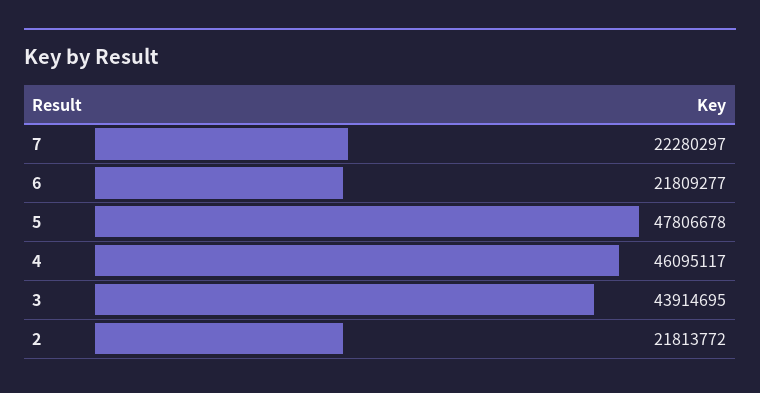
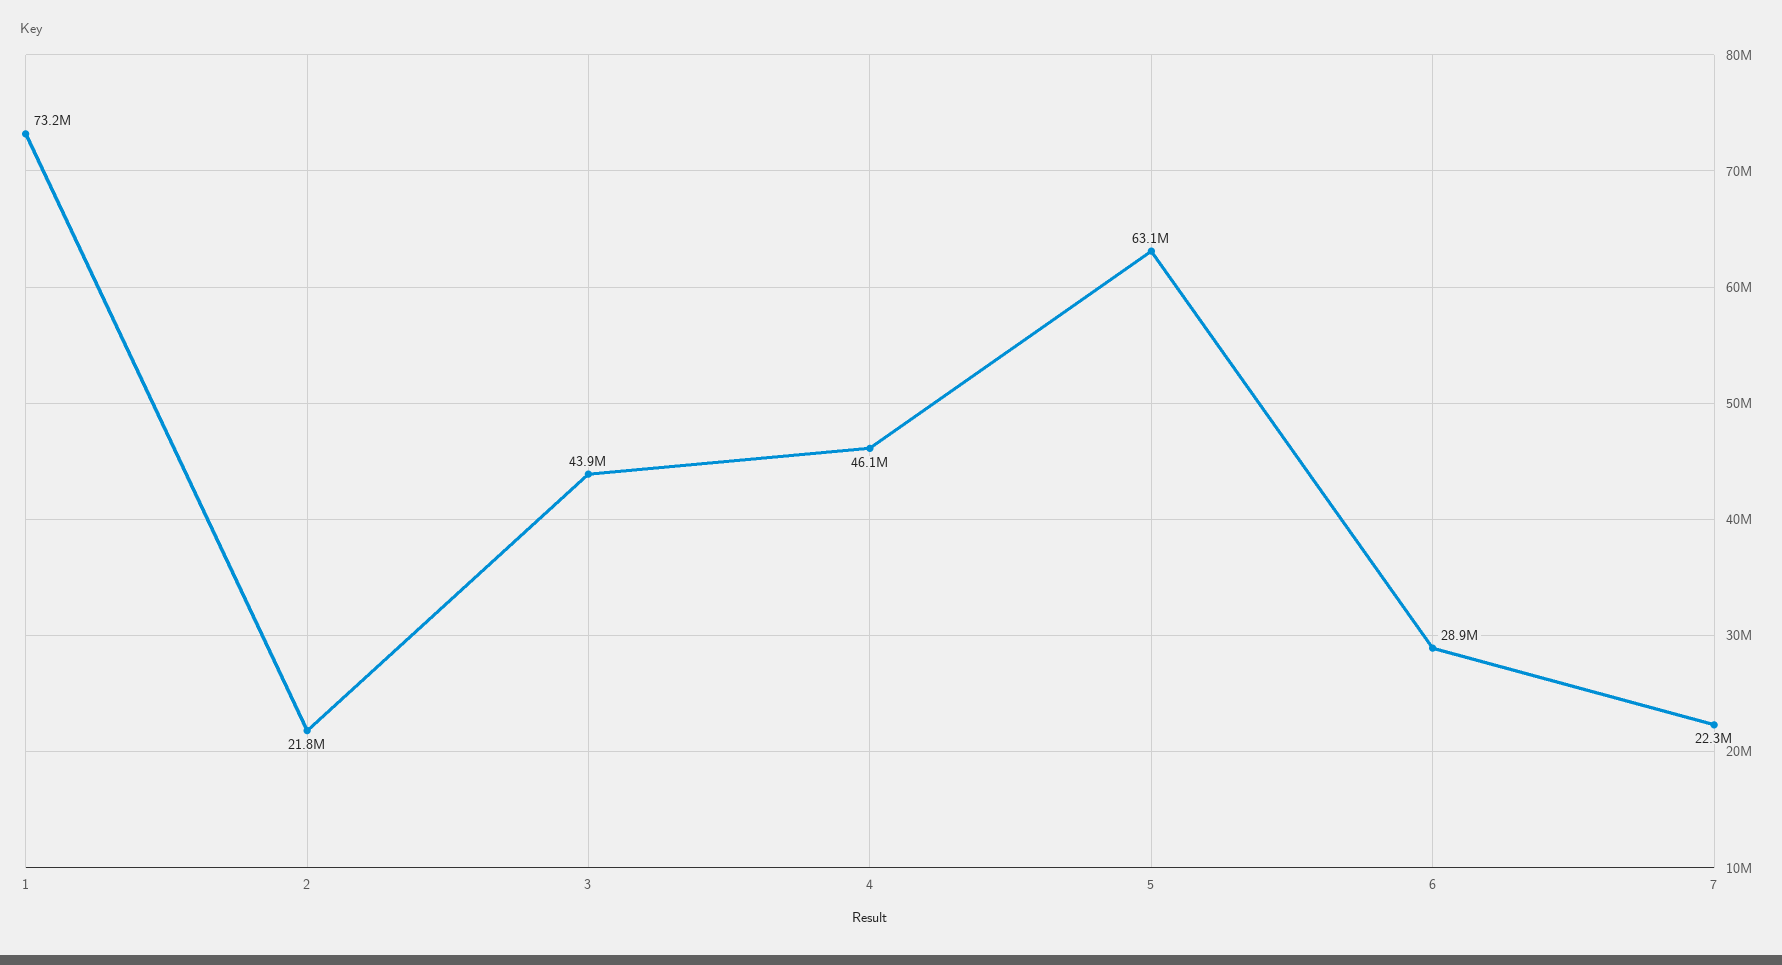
6: 21809277 -> 28900000
5: 47806678 -> 63100000
1: none -> 73200000

